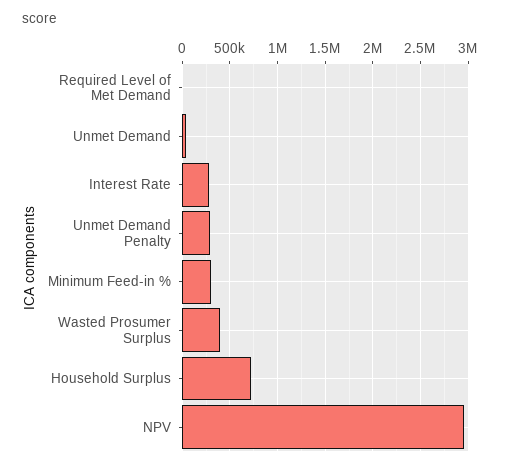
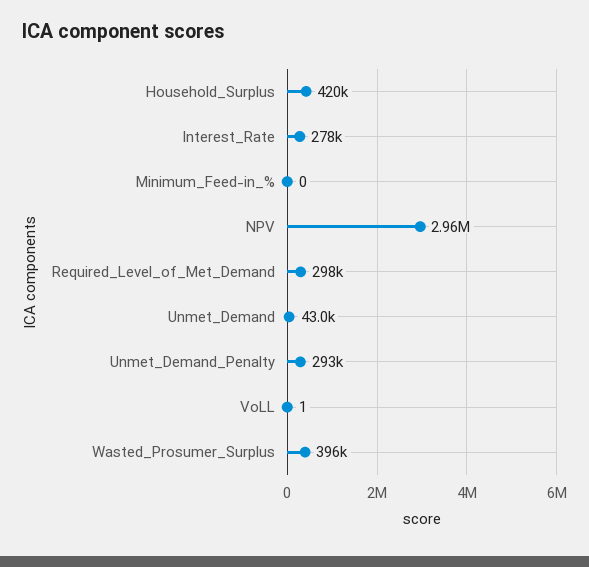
Required Level of Met Demand: 0 -> 298000
Minimum Feed-in %: 300000 -> 0
Household Surplus: 700000 -> 420000
VoLL: none -> 1

